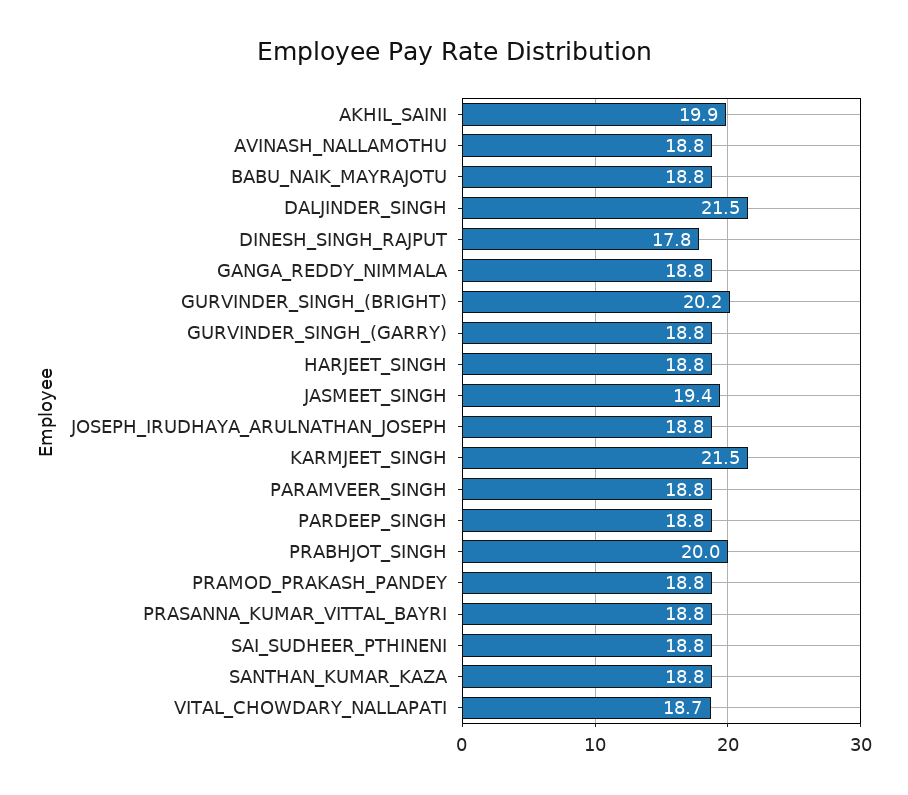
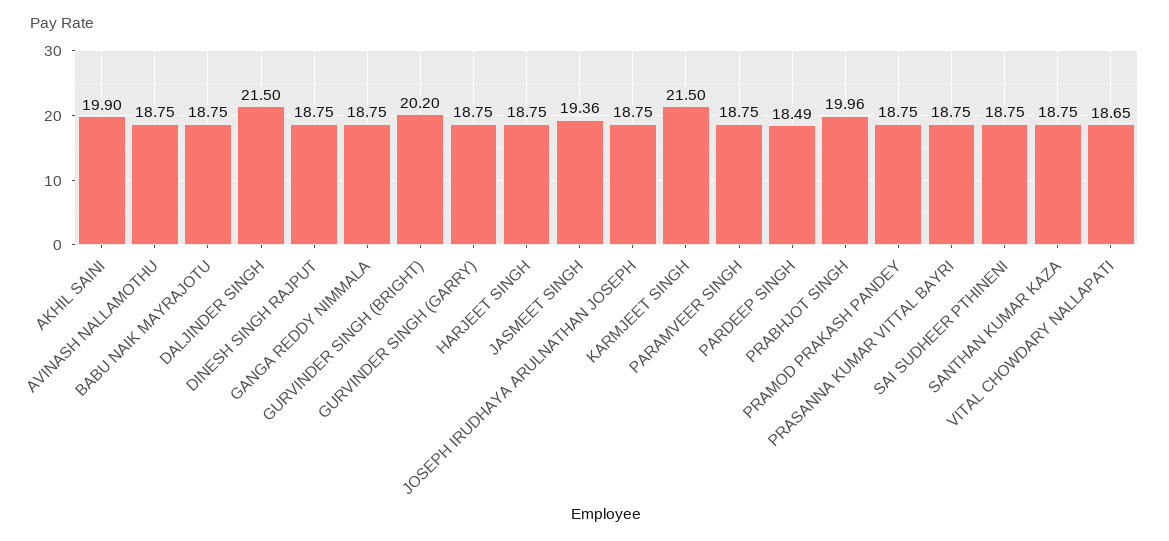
DINESH_SINGH_RAJPUT: 17.8 -> 18.75
PARDEEP_SINGH: 18.8 -> 18.49

